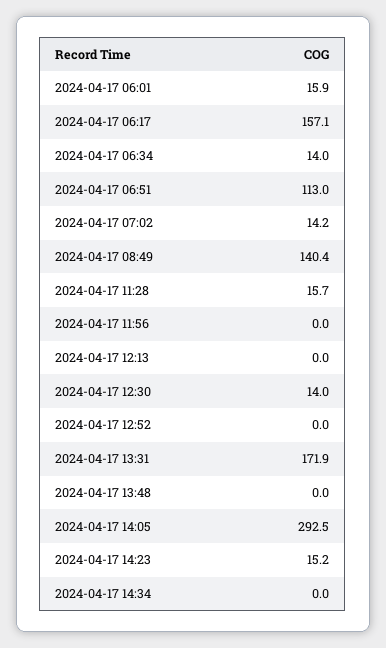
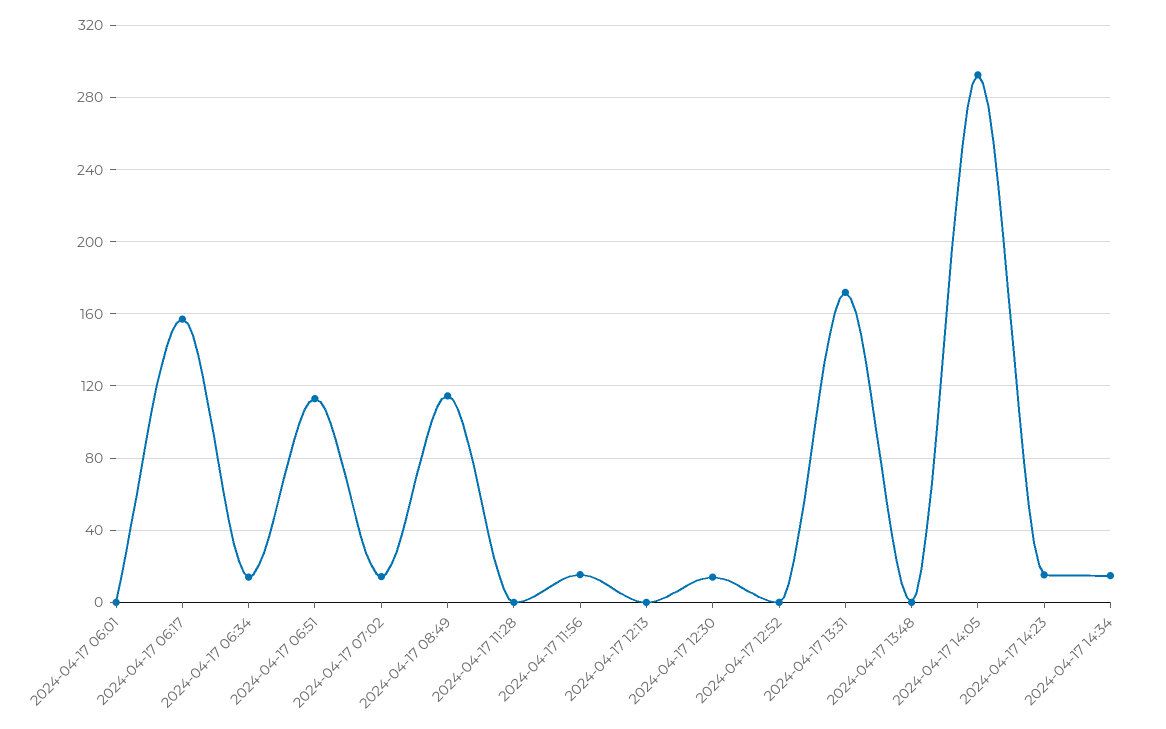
2024-04-17 06:01: 15.9 -> 0
2024-04-17 08:49: 140.4 -> 115
2024-04-17 11:28: 15.7 -> 0
2024-04-17 11:56: 0 -> 15
2024-04-17 14:34: 0 -> 15

